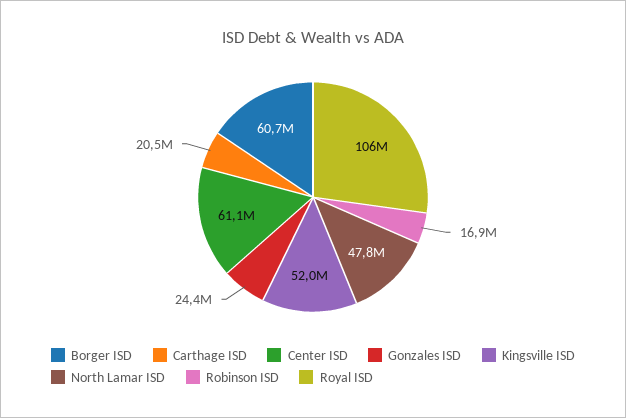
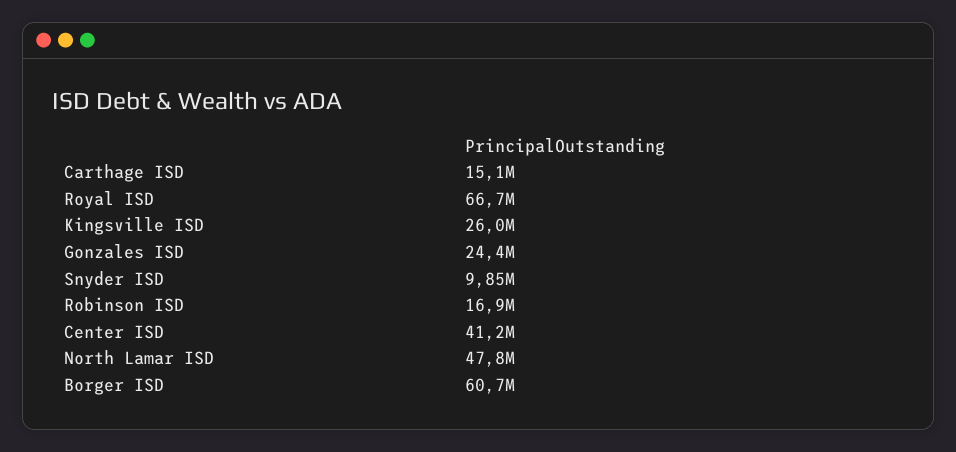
Carthage ISD: 20500000 -> 15100000
Center ISD: 61100000 -> 41200000
Kingsville ISD: 52000000 -> 26000000
Royal ISD: 106000000 -> 66700000
Snyder ISD: none -> 9850000

